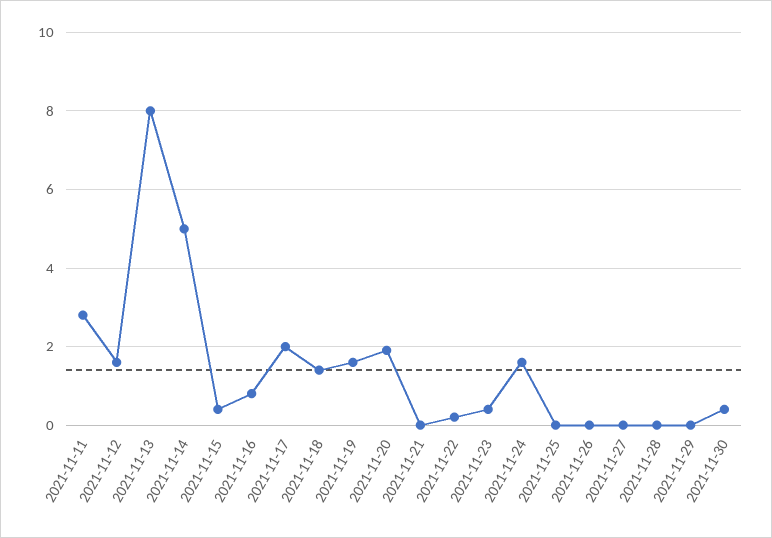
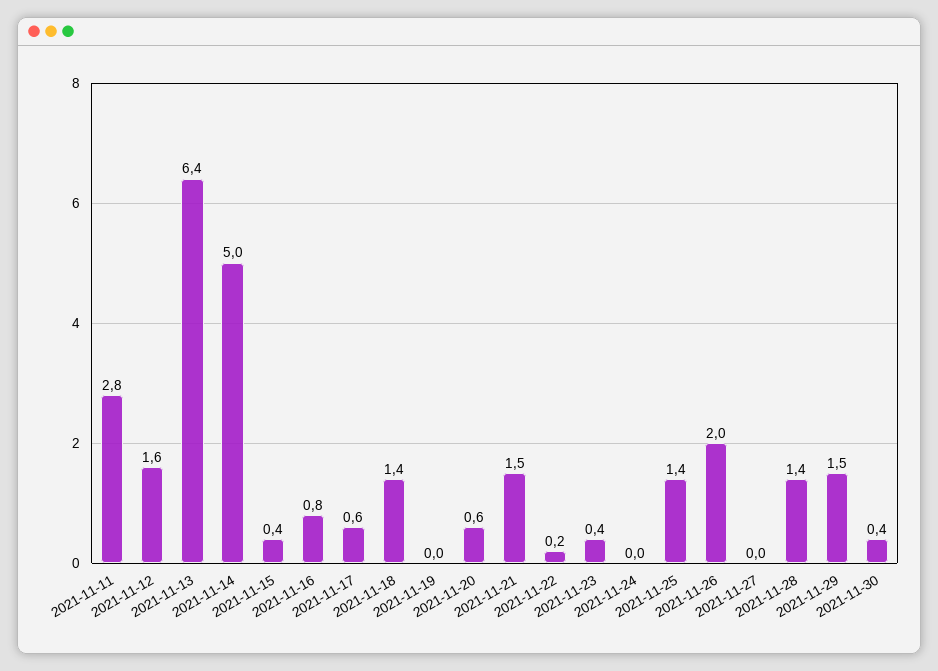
2021-11-13: 8 -> 6.4
2021-11-17: 2 -> 0.6
2021-11-19: 1.5 -> 0
2021-11-20: 2 -> 0.6
2021-11-21: 0 -> 1.5
2021-11-24: 1.5 -> 0
2021-11-25: 0 -> 1.4
2021-11-26: 0 -> 2
2021-11-28: 0 -> 1.4
2021-11-29: 0 -> 1.5

